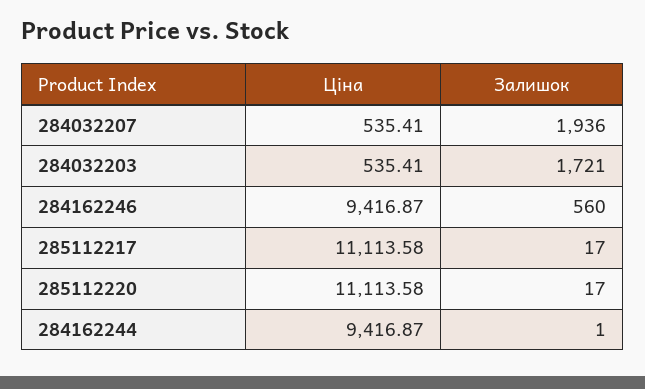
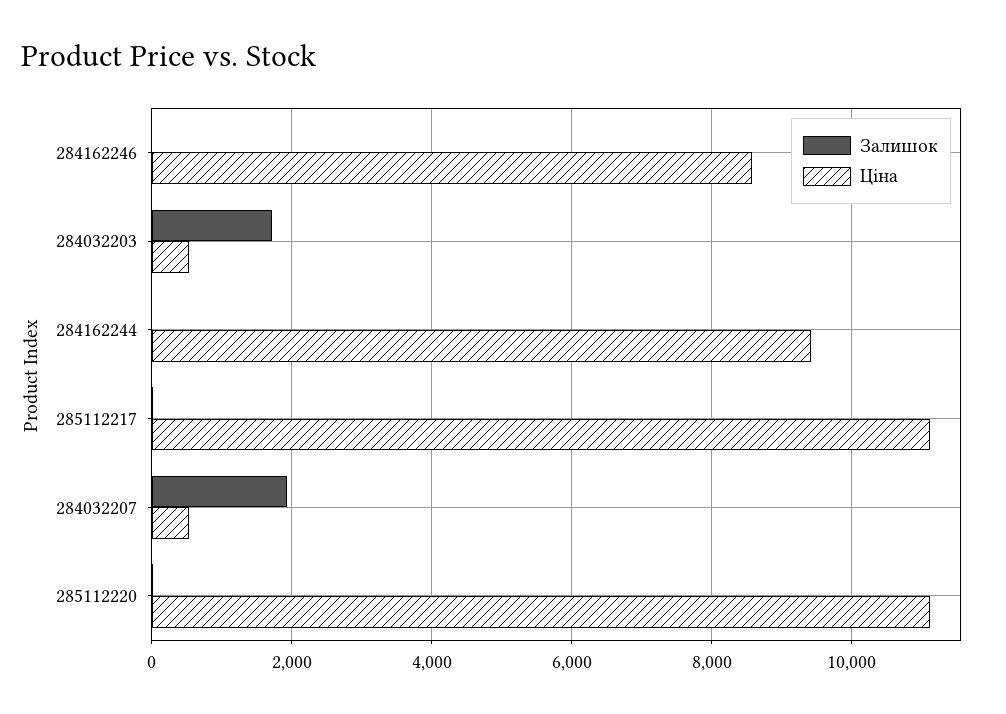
Ціна, 284162246: 9416.87 -> 8600
Залишок, 284162246: 560 -> 0

